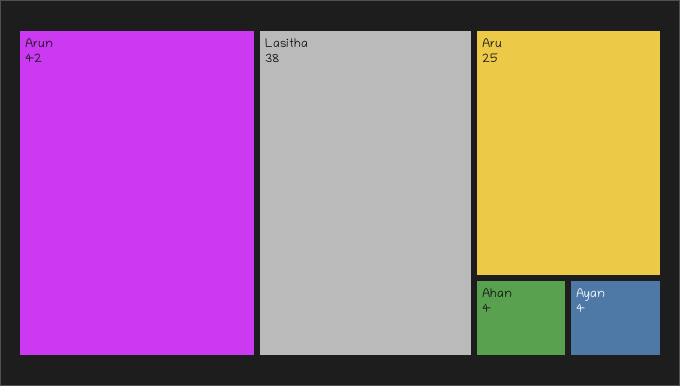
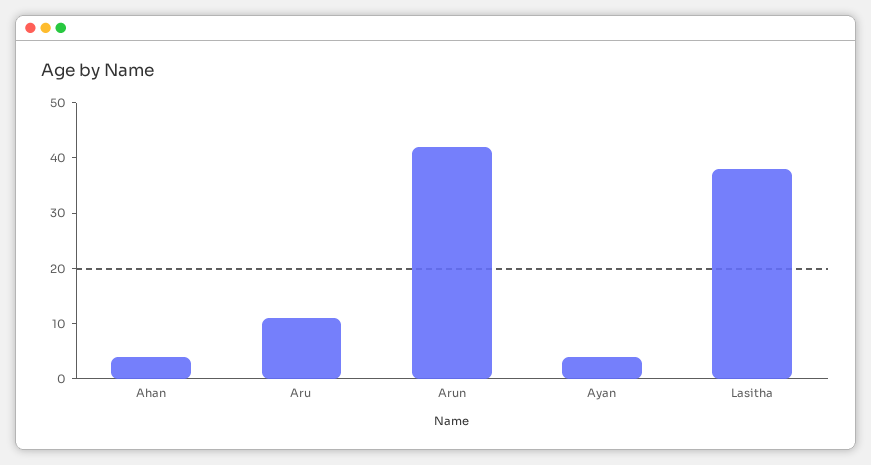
Aru: 25 -> 10

